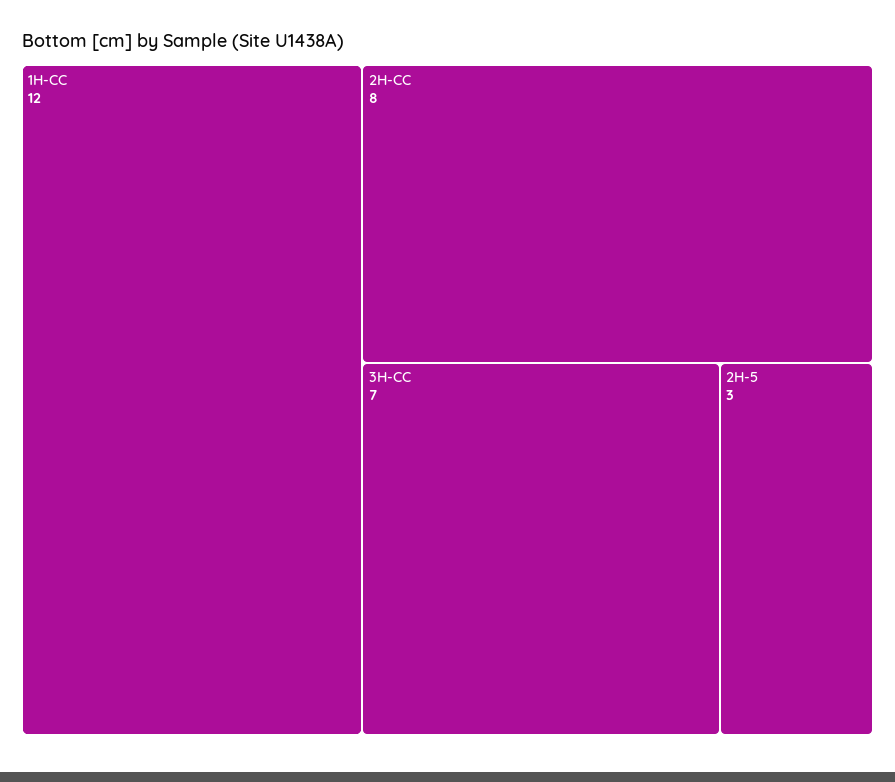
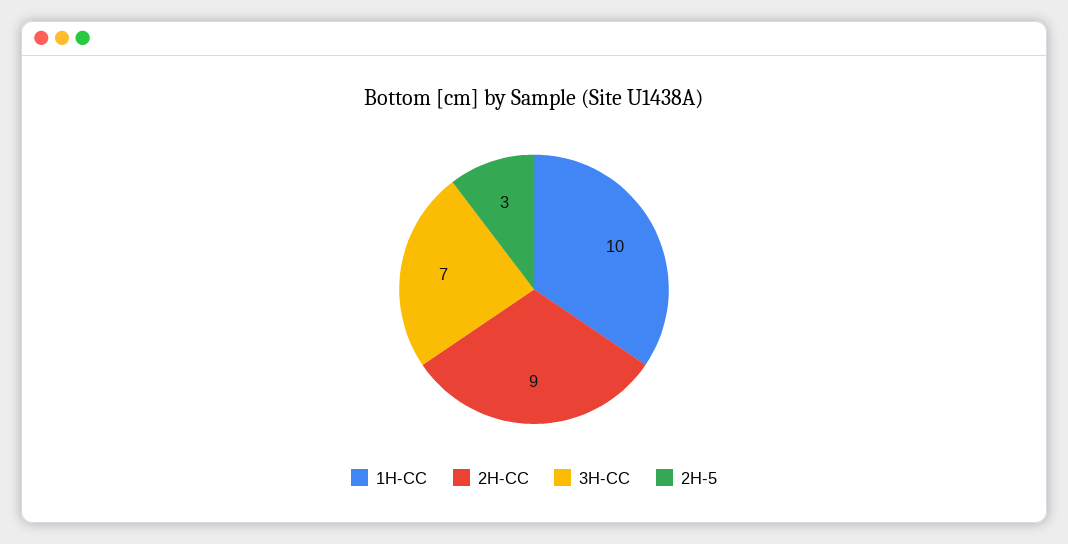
1H-CC: 12 -> 10
2H-CC: 8 -> 9

